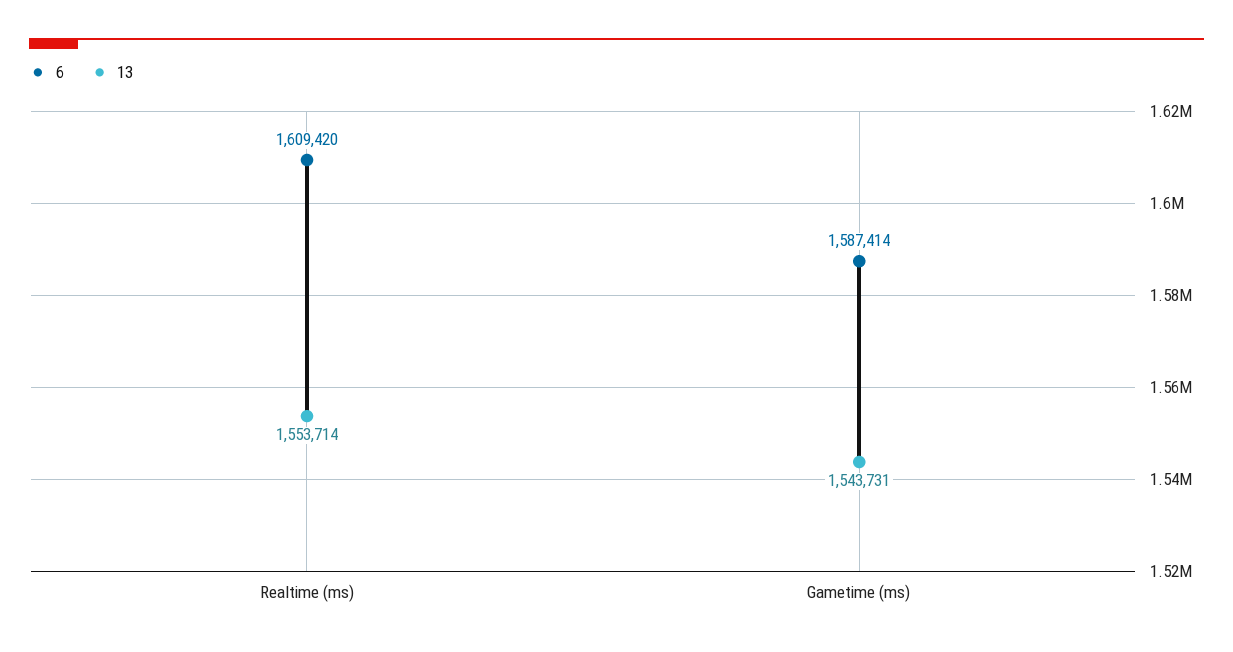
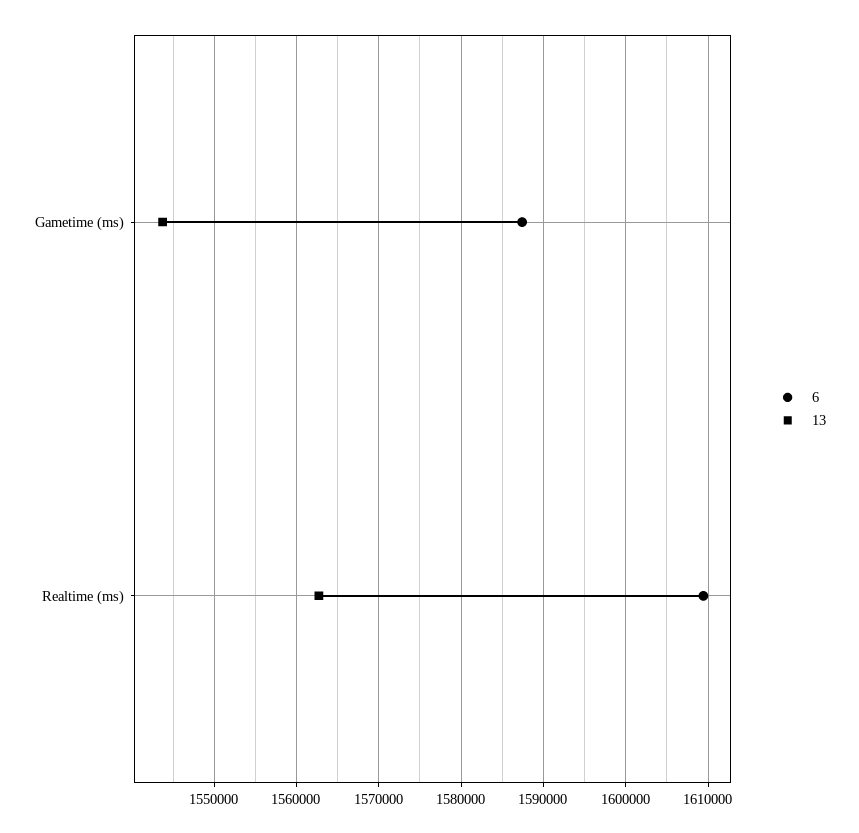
13, Realtime (ms): 1553714 -> 1563000

